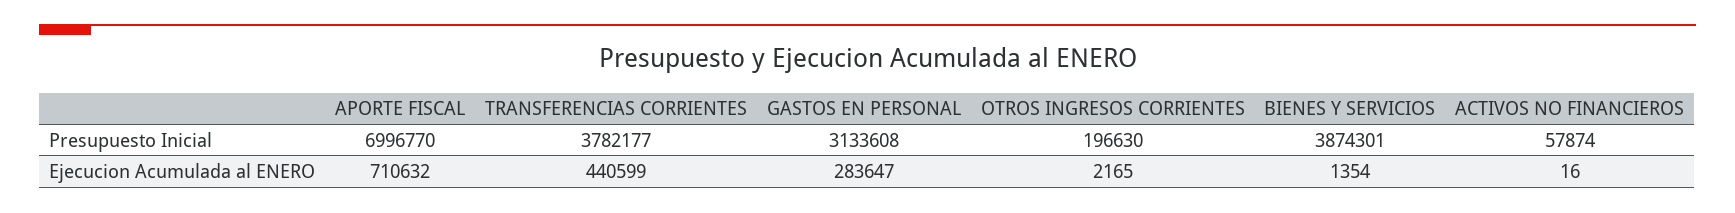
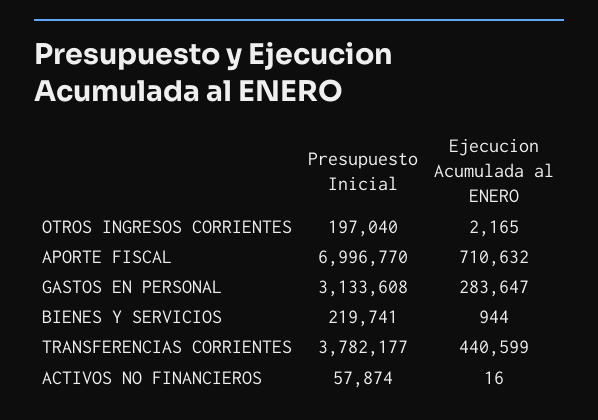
OTROS INGRESOS CORRIENTES, Presupuesto Inicial: 196630 -> 197040
BIENES Y SERVICIOS, Presupuesto Inicial: 3874301 -> 219741
BIENES Y SERVICIOS, Ejecucion Acumulada al ENERO: 1354 -> 944

